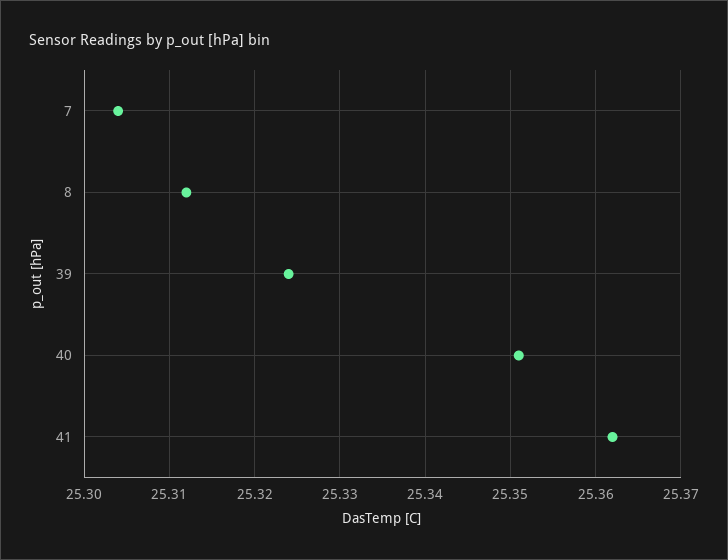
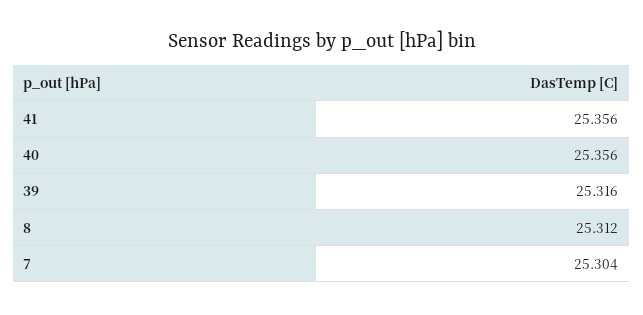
39: 25.324 -> 25.316
40: 25.351 -> 25.356
41: 25.362 -> 25.356

